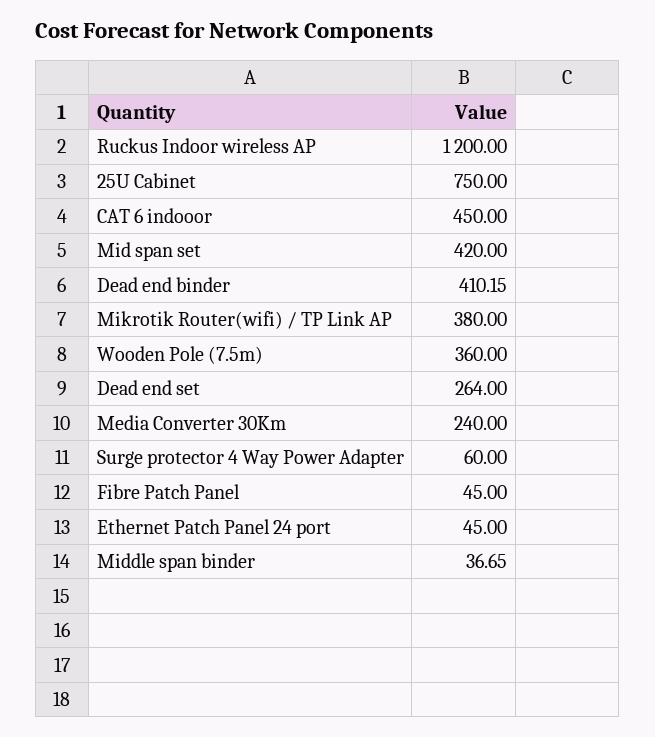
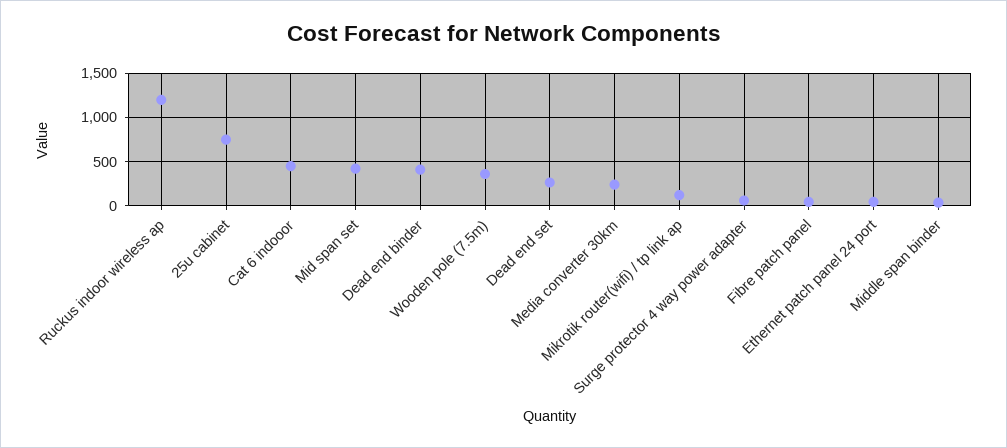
Mikrotik Router(wifi) / TP Link AP: 380 -> 100

